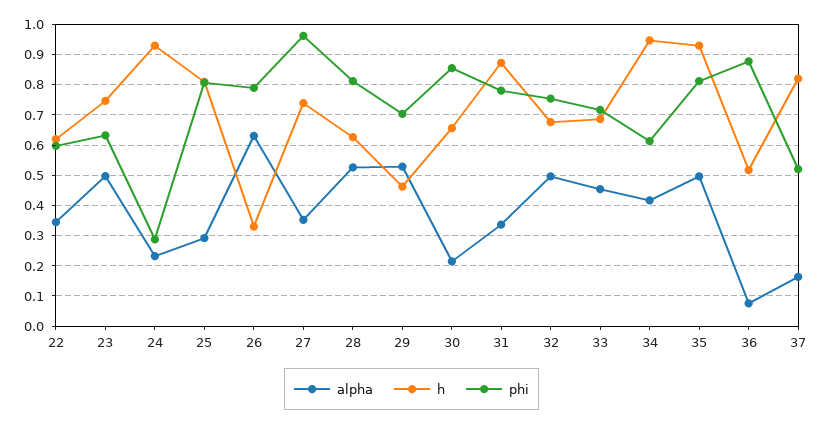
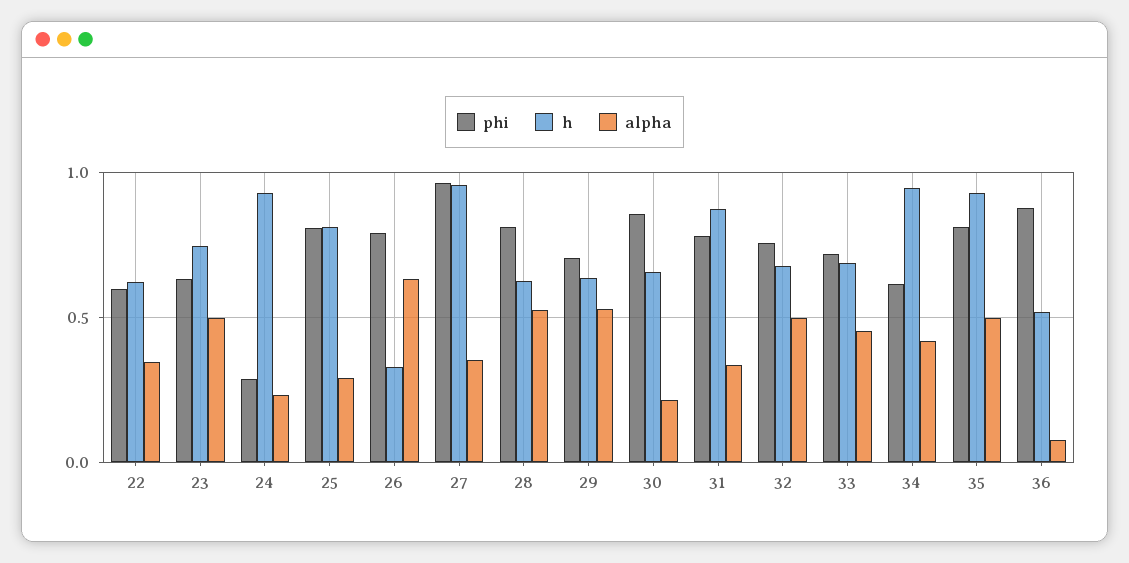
h, 27: 0.74 -> 0.95
h, 29: 0.46 -> 0.65
alpha, 37: 0.16 -> none
h, 37: 0.82 -> none
phi, 37: 0.52 -> none

